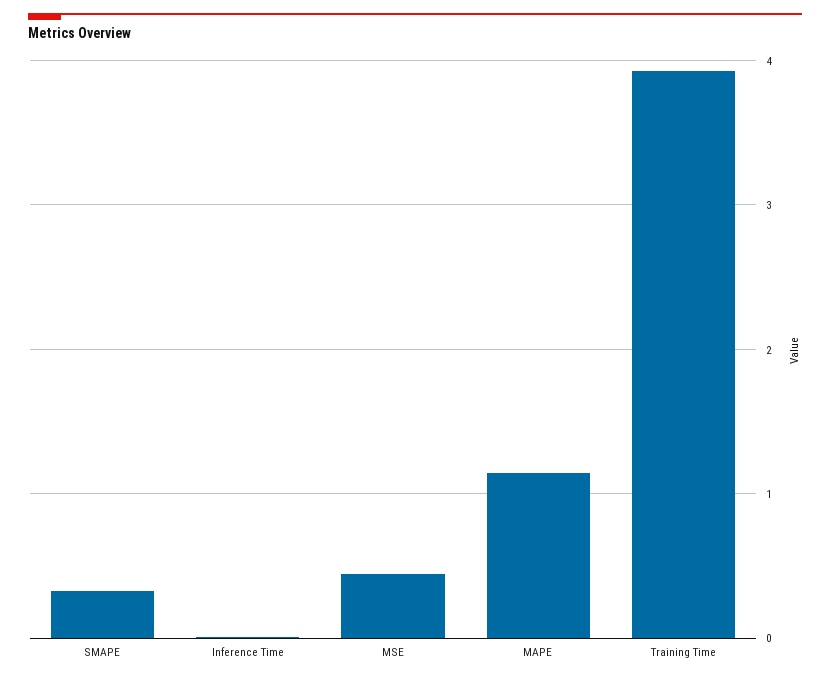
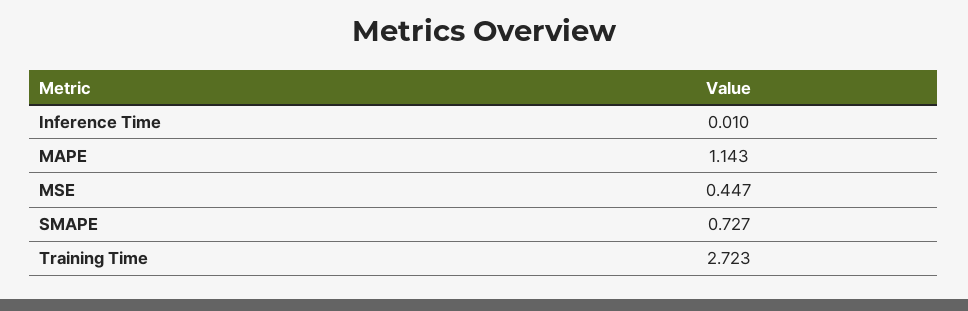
SMAPE: 0.3 -> 0.727
Training Time: 3.9 -> 2.723

